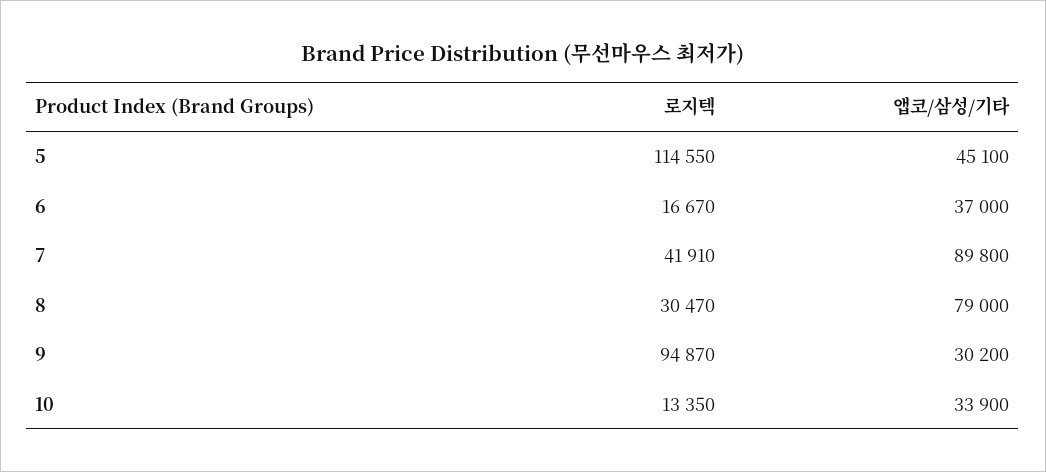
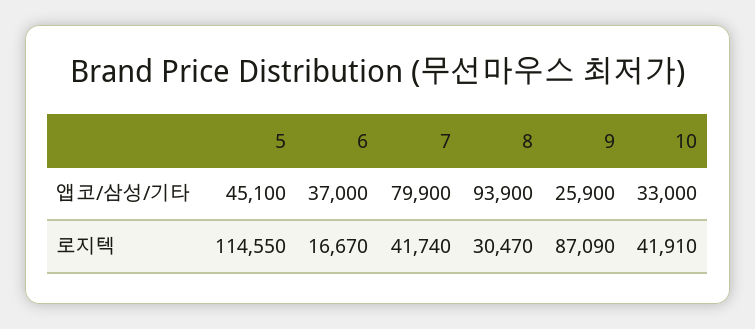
로지텍, 7: 41910 -> 41740
앱코/삼성/기타, 7: 89800 -> 79900
앱코/삼성/기타, 8: 79000 -> 93900
로지텍, 9: 94870 -> 87090
앱코/삼성/기타, 9: 30200 -> 25900
로지텍, 10: 13350 -> 41910
앱코/삼성/기타, 10: 33900 -> 33000

